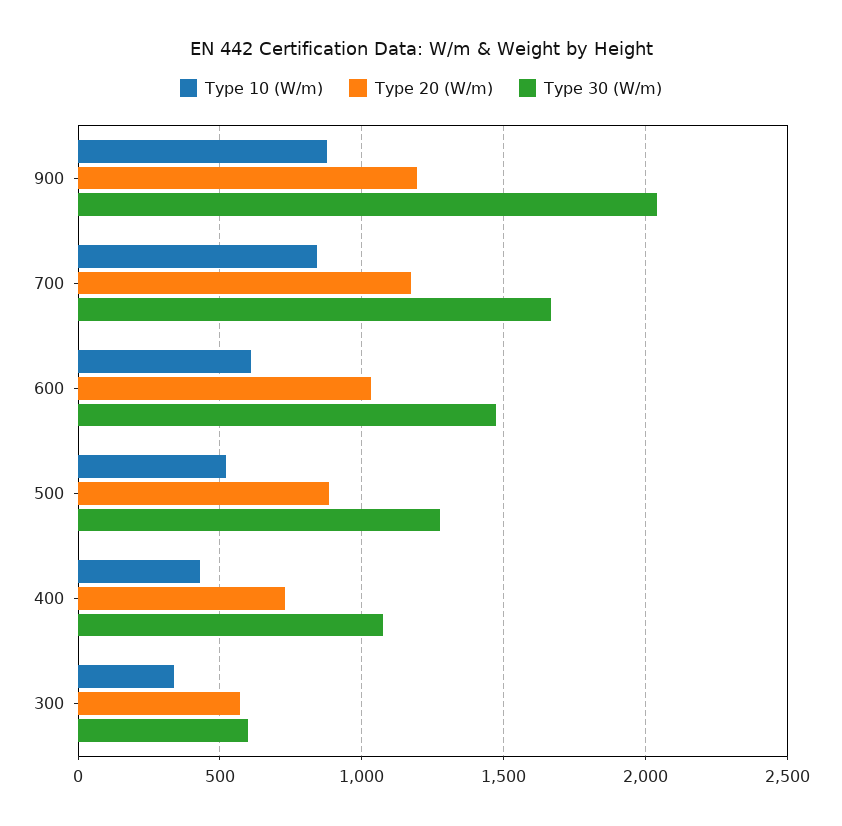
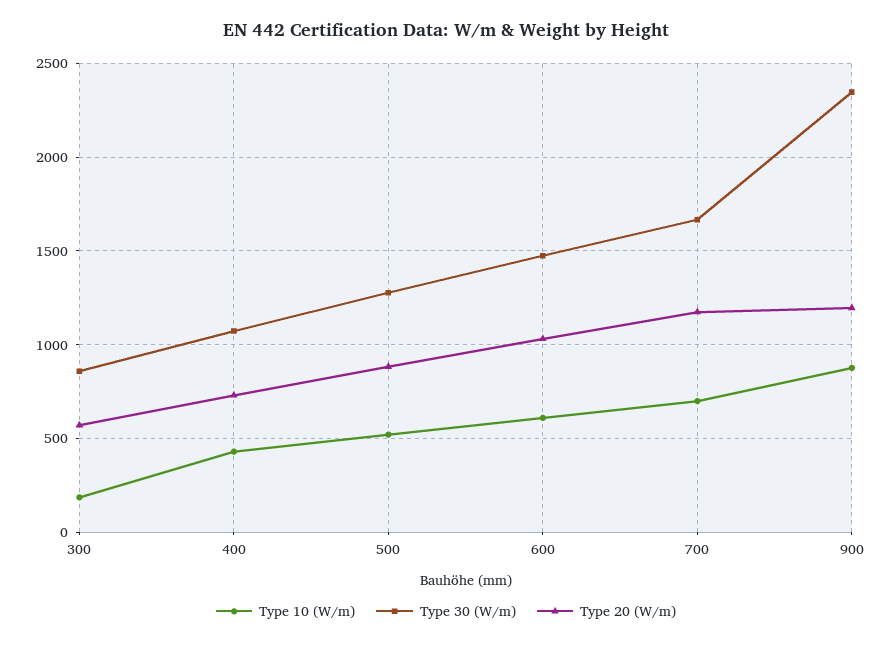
Type 30 (W/m), 900: 2050 -> 2350
Type 10 (W/m), 700: 850 -> 700
Type 10 (W/m), 300: 350 -> 200
Type 30 (W/m), 300: 600 -> 850

